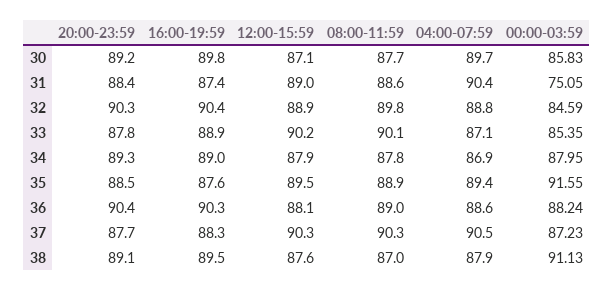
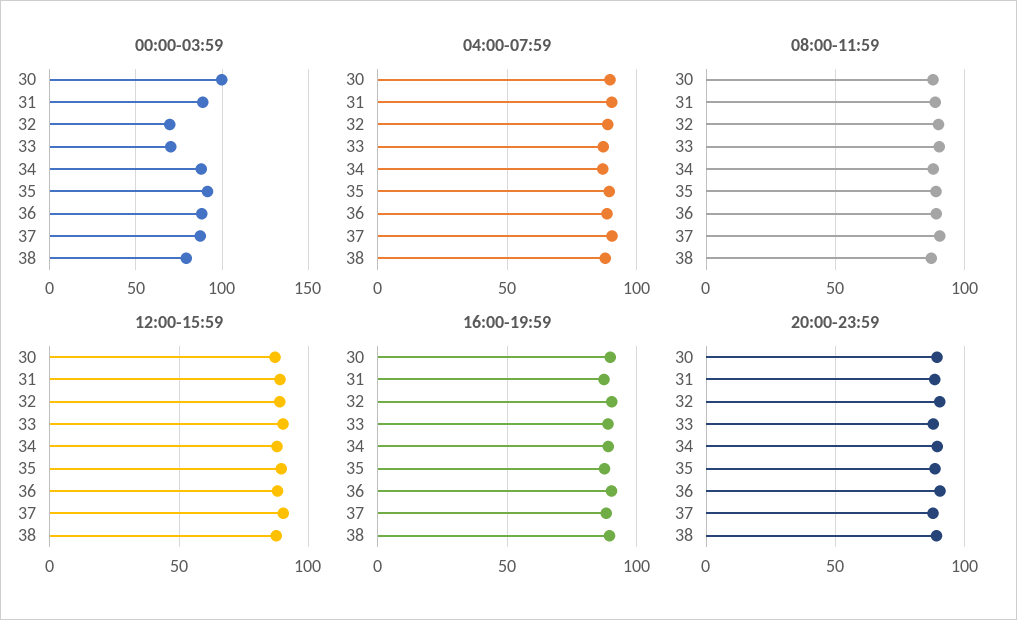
00:00-03:59, 30: 85.83 -> 100
00:00-03:59, 31: 75.05 -> 90
00:00-03:59, 32: 84.59 -> 70
00:00-03:59, 33: 85.35 -> 70
00:00-03:59, 38: 91.13 -> 80

